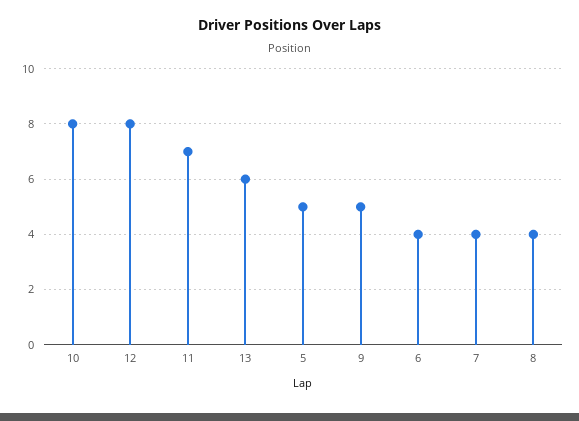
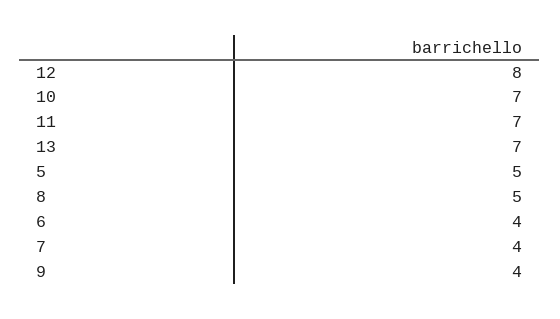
10: 8 -> 7
13: 6 -> 7
9: 5 -> 4
8: 4 -> 5

